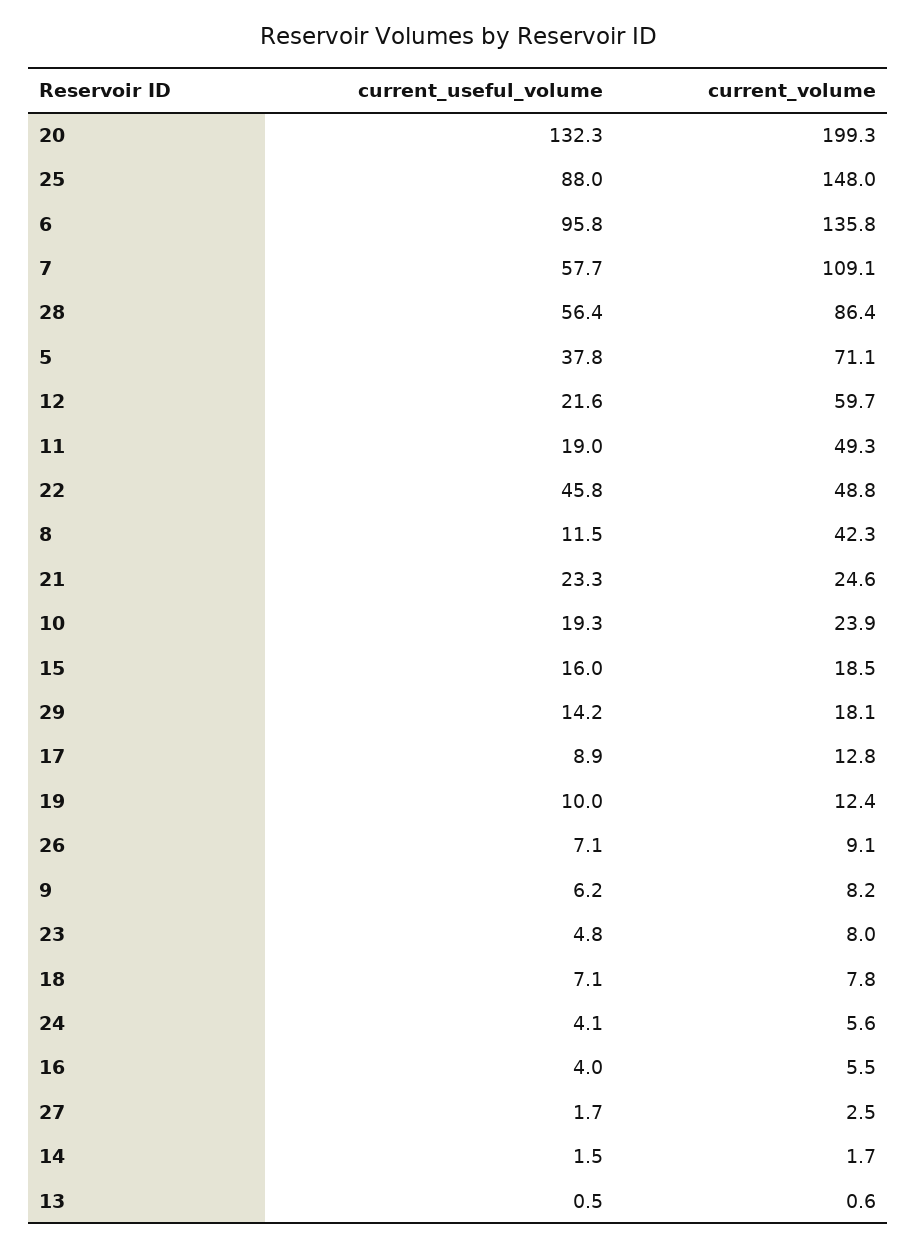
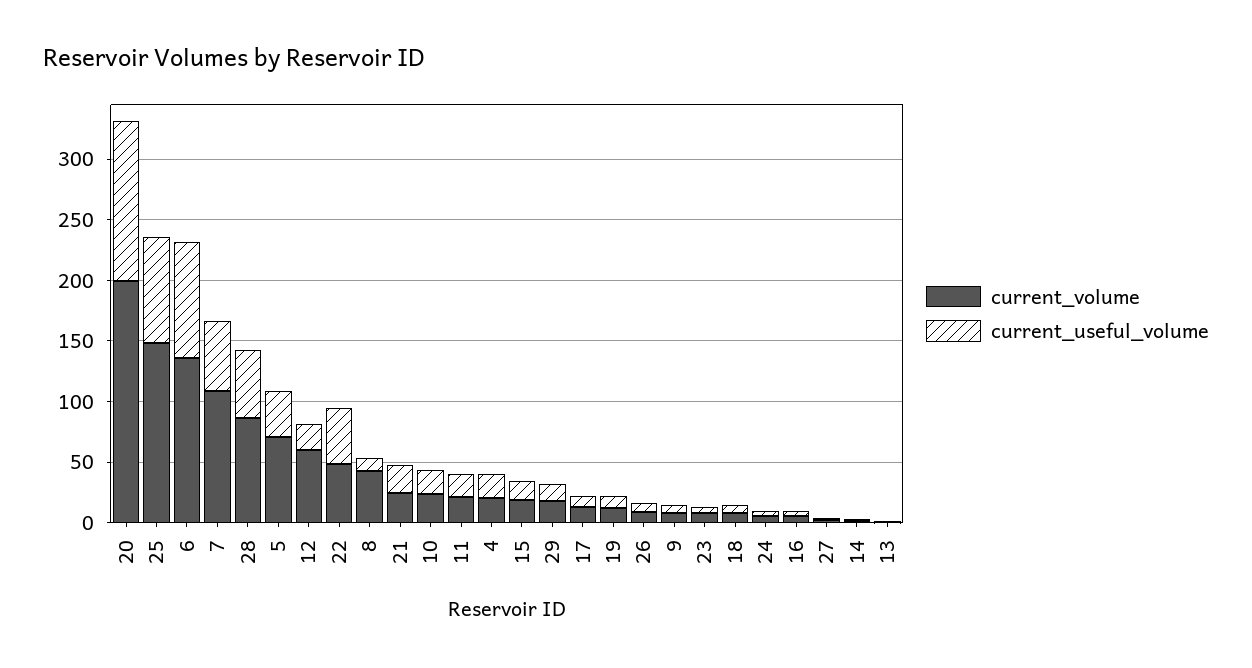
current_volume, 11: 49.3 -> 20
current_volume, 4: none -> 20
current_useful_volume, 4: none -> 20

